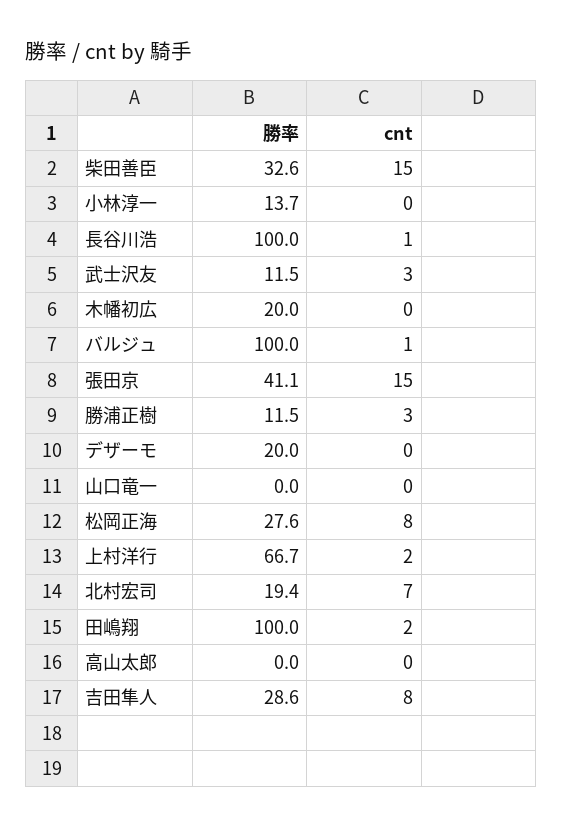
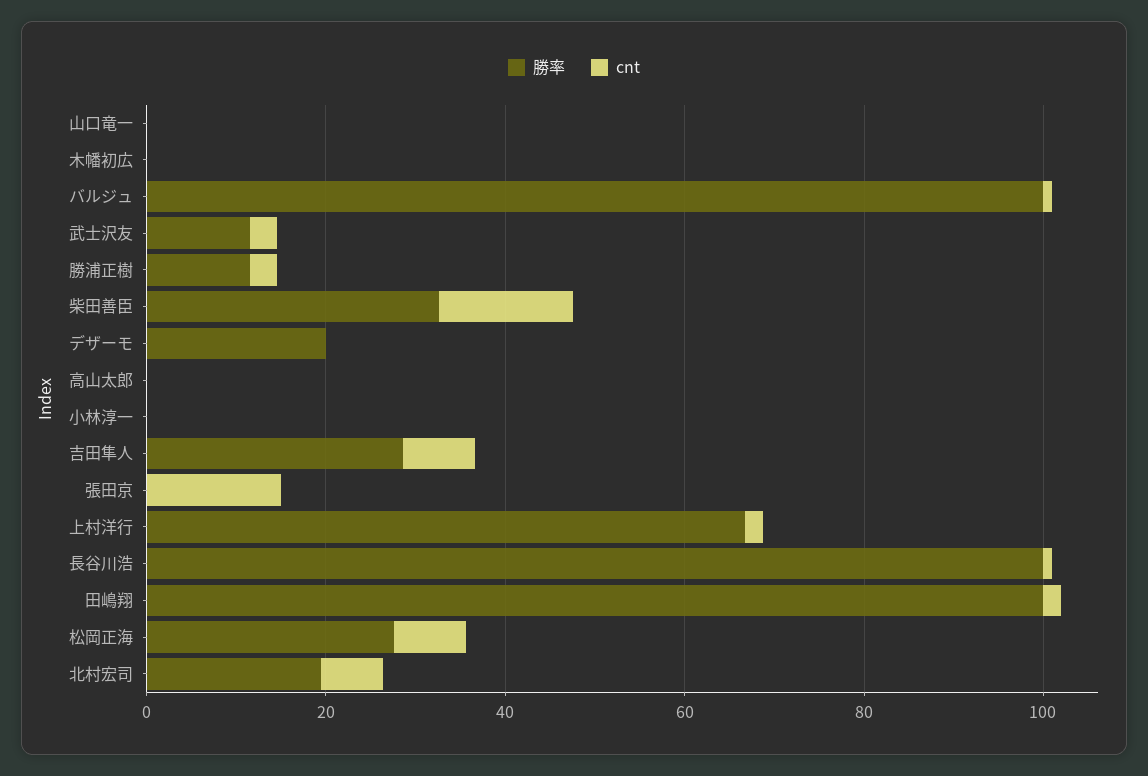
勝率, 小林淳一: 13.7 -> 0
勝率, 木幡初広: 20 -> 0
勝率, 張田京: 41.1 -> 0

